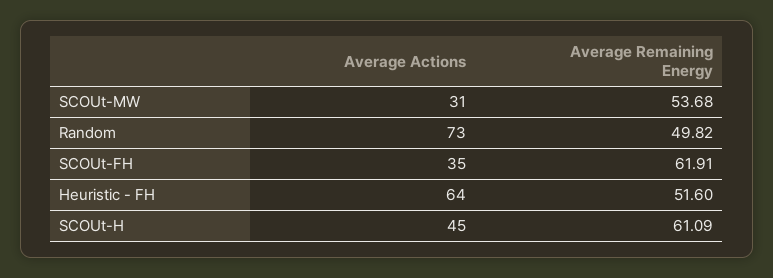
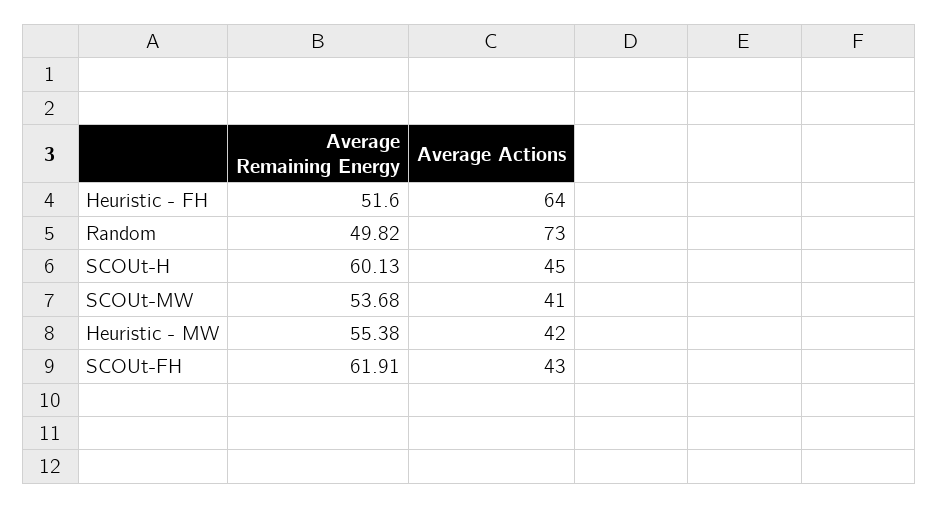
Average Actions, SCOUt-MW: 31 -> 41
Average Actions, SCOUt-FH: 35 -> 43
Average Remaining Energy, SCOUt-H: 61.09 -> 60.13
Average Remaining Energy, Heuristic - MW: none -> 55.38
Average Actions, Heuristic - MW: none -> 42

